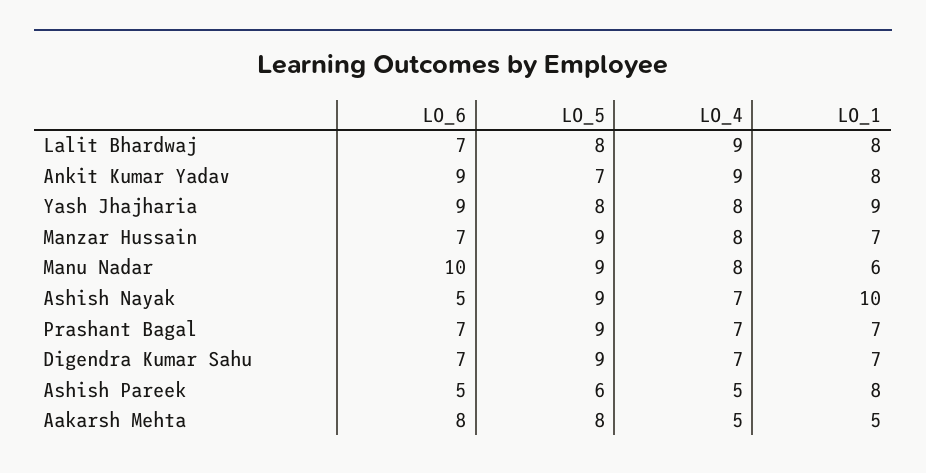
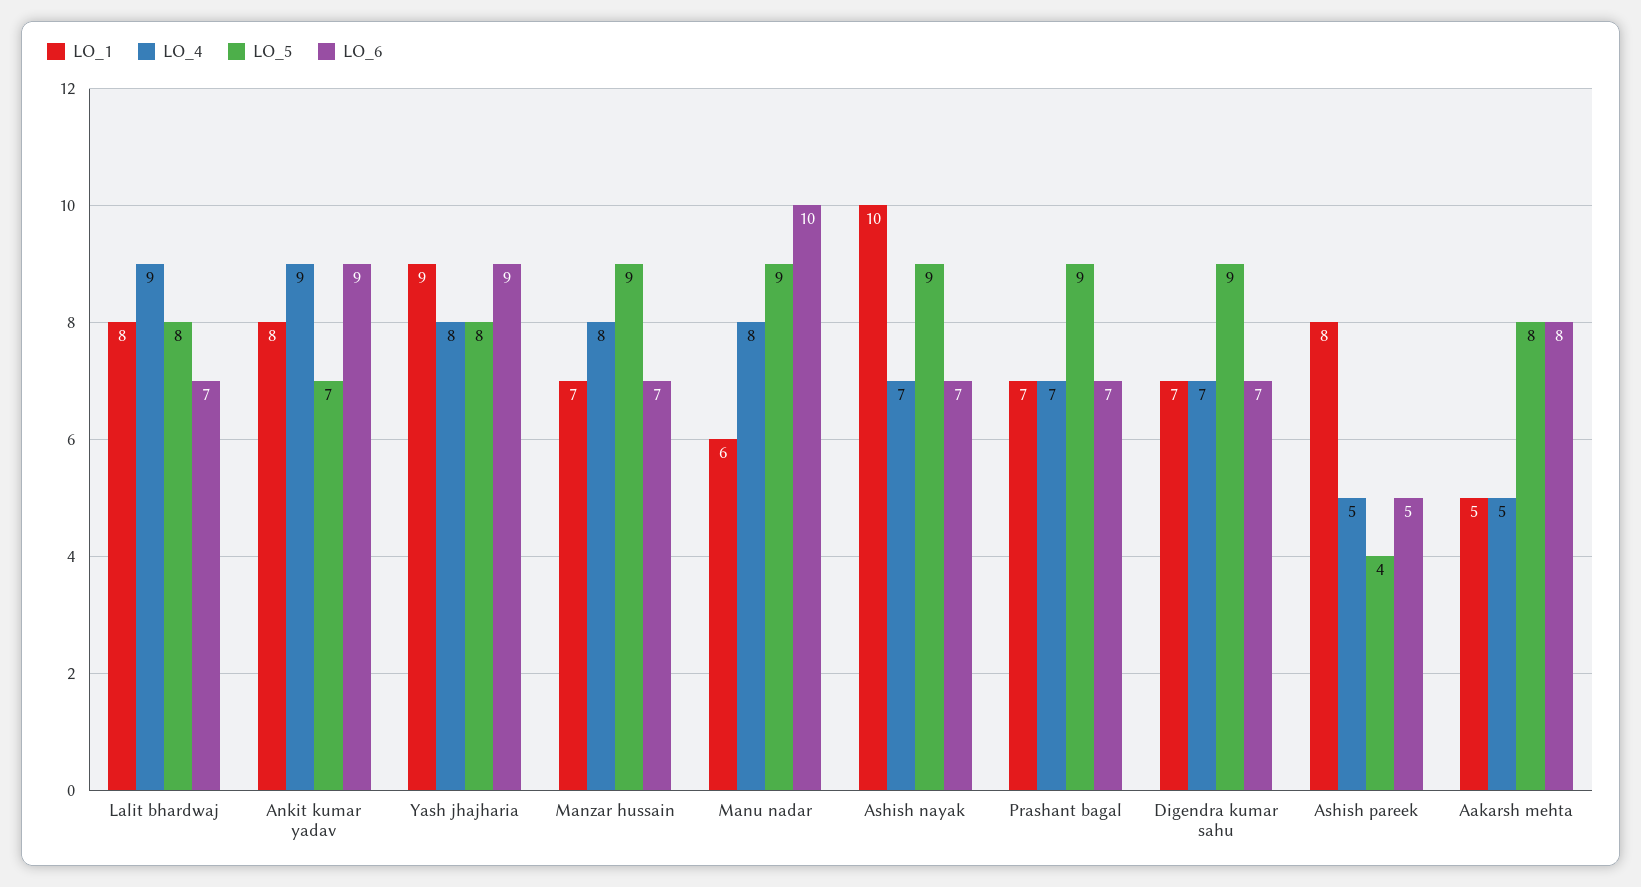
LO_6, Ashish Nayak: 5 -> 7
LO_5, Ashish Pareek: 6 -> 4

